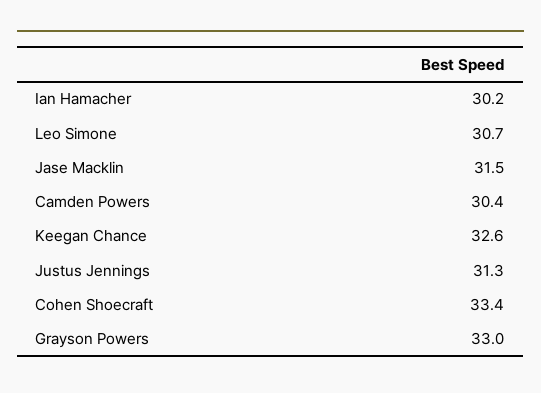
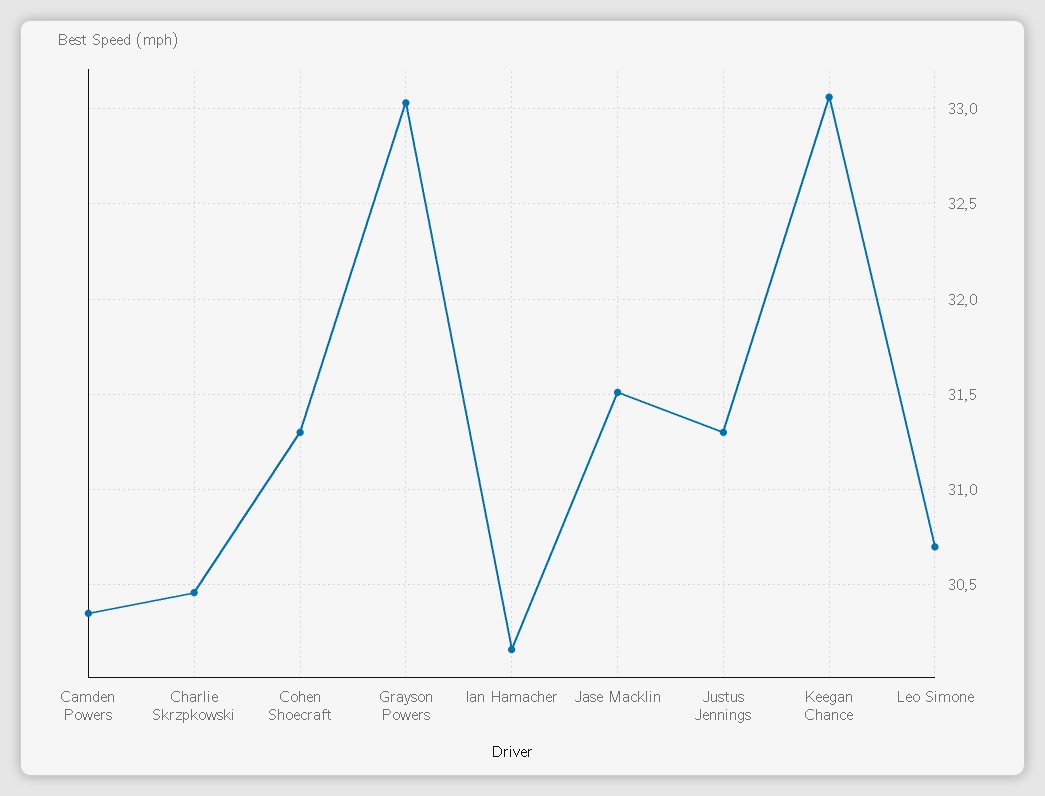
Keegan Chance: 32.6 -> 33.05
Cohen Shoecraft: 33.4 -> 31.3
Charlie Skrzpkowski: none -> 30.45

